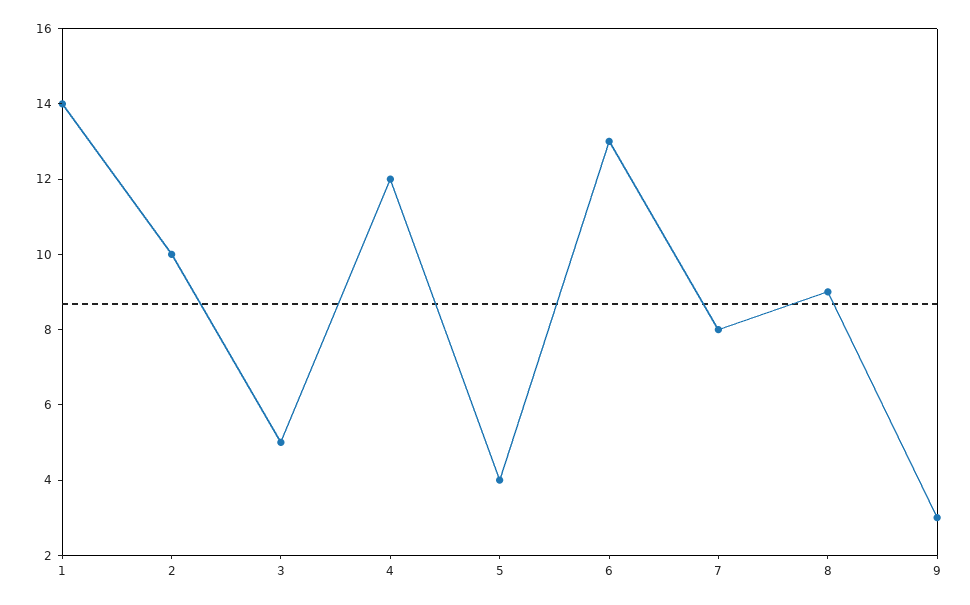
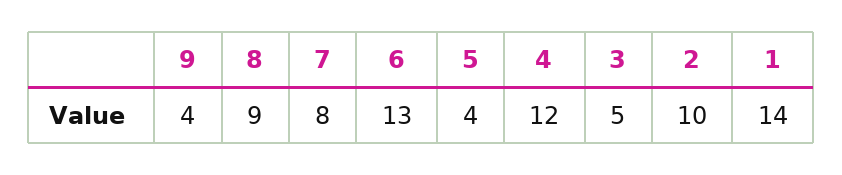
9: 3 -> 4

